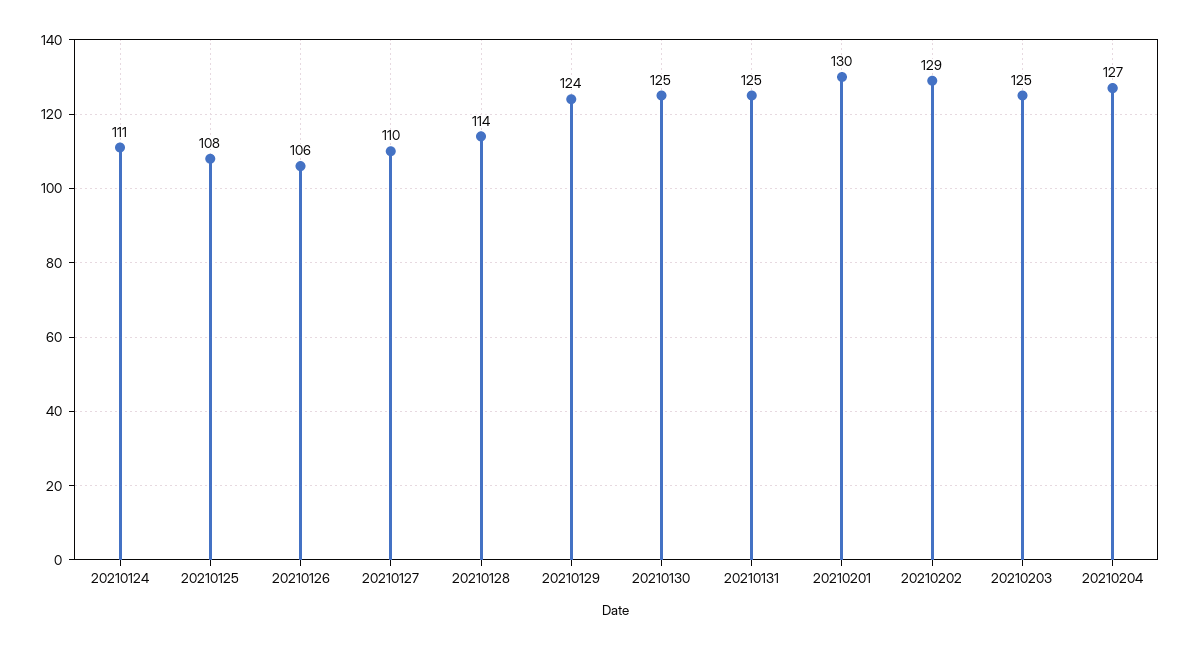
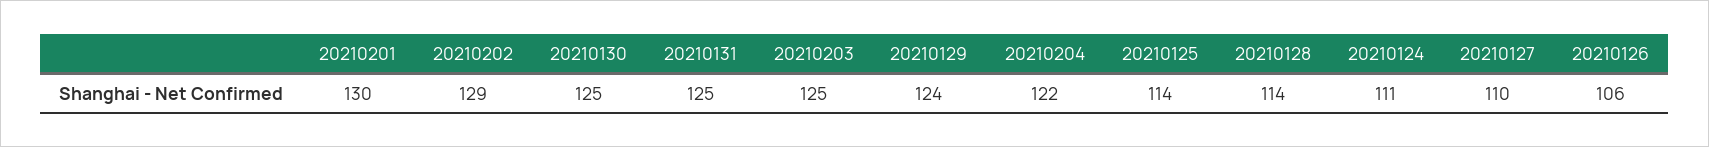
20210125: 108 -> 114
20210204: 127 -> 122

